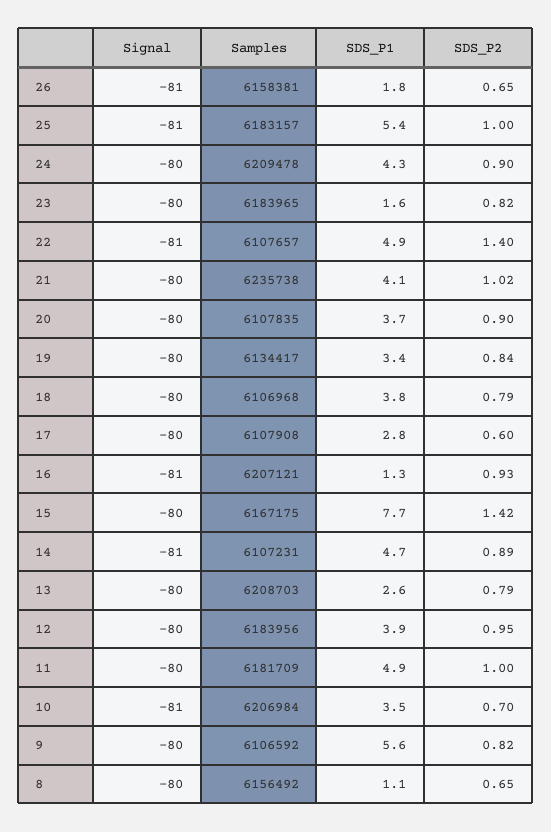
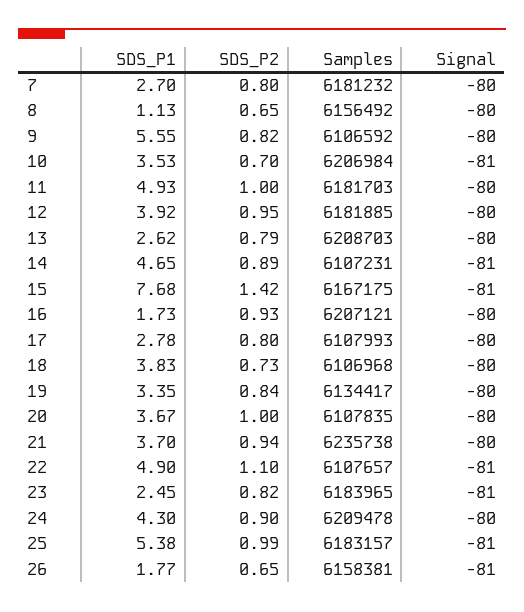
SDS_P2, 25: 1 -> 0.99
Signal, 23: -80 -> -81
SDS_P1, 23: 1.6 -> 2.45
SDS_P2, 22: 1.4 -> 1.1
SDS_P1, 21: 4.1 -> 3.7
SDS_P2, 21: 1.02 -> 0.94
SDS_P2, 20: 0.9 -> 1
SDS_P2, 18: 0.79 -> 0.73
Samples, 17: 6107908 -> 6107993
SDS_P2, 17: 0.6 -> 0.8
Signal, 16: -81 -> -80
SDS_P1, 16: 1.3 -> 1.73
Signal, 15: -80 -> -81
Samples, 12: 6183956 -> 6181885
Samples, 11: 6181709 -> 6181703
SDS_P1, 7: none -> 2.7
SDS_P2, 7: none -> 0.8
Samples, 7: none -> 6181232
Signal, 7: none -> -80

